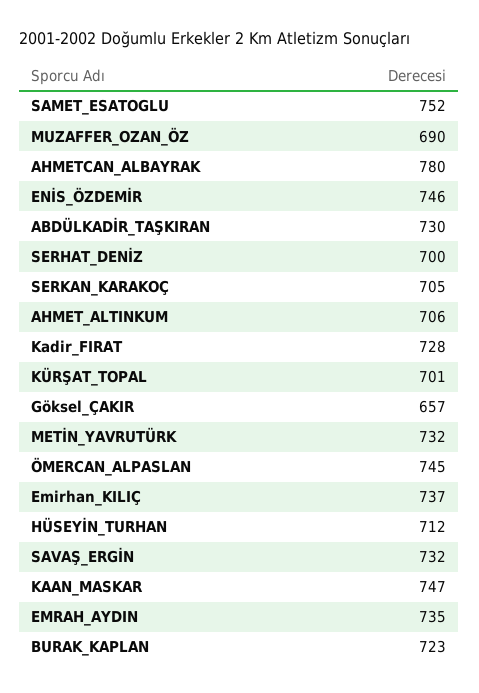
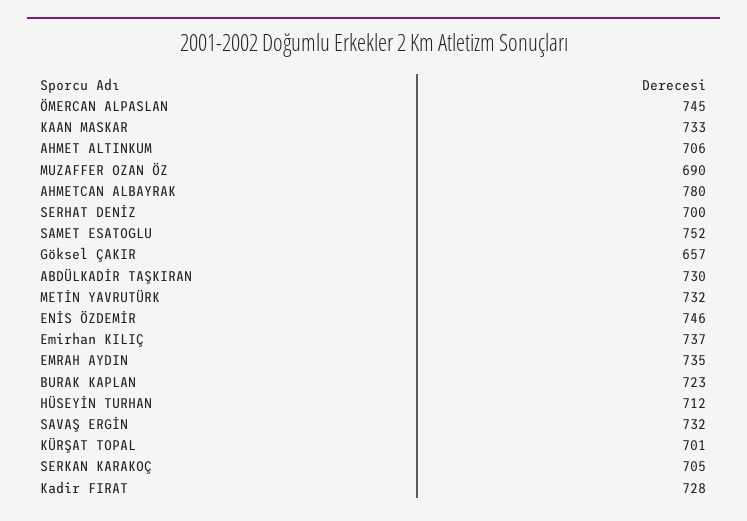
KAAN_MASKAR: 747 -> 733

